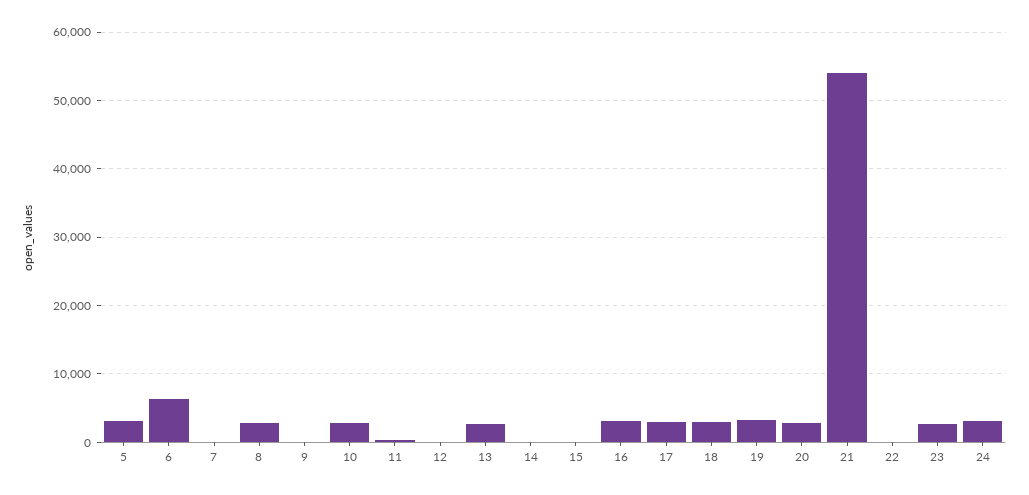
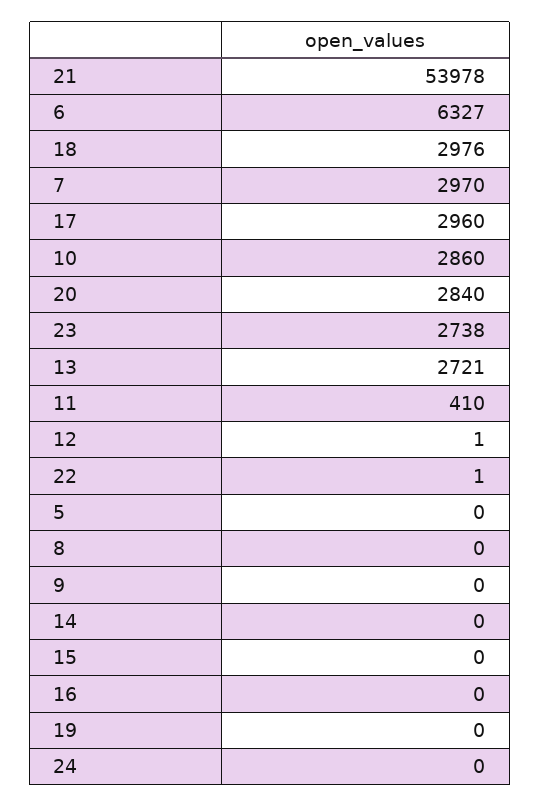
5: 3000 -> 0
7: 0 -> 2970
8: 3000 -> 0
16: 3000 -> 0
19: 3000 -> 0
24: 3000 -> 0

